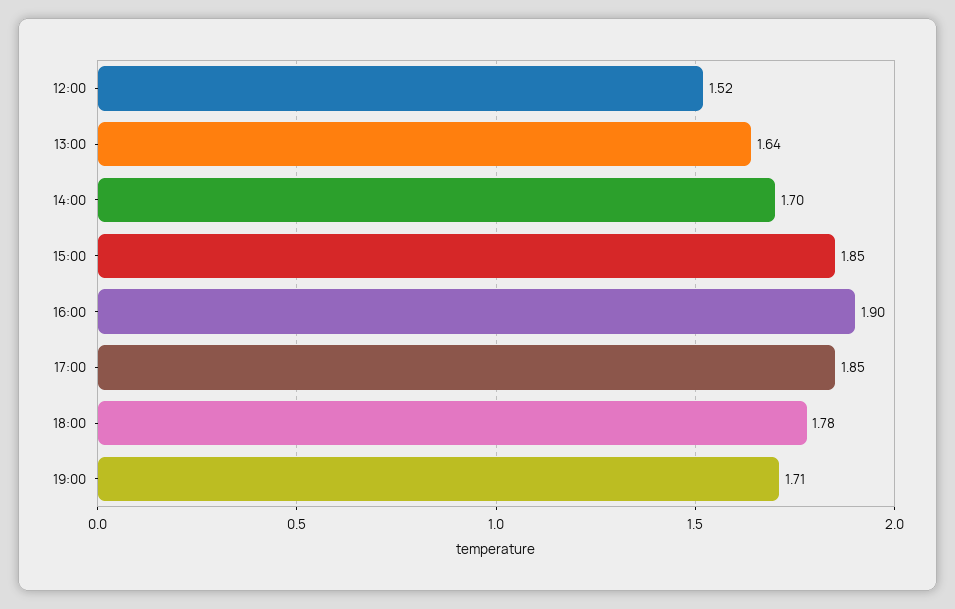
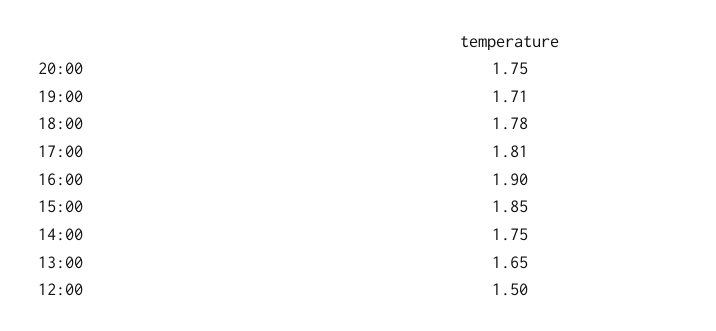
12:00: 1.52 -> 1.5
13:00: 1.64 -> 1.65
14:00: 1.7 -> 1.75
17:00: 1.85 -> 1.81
20:00: none -> 1.75

